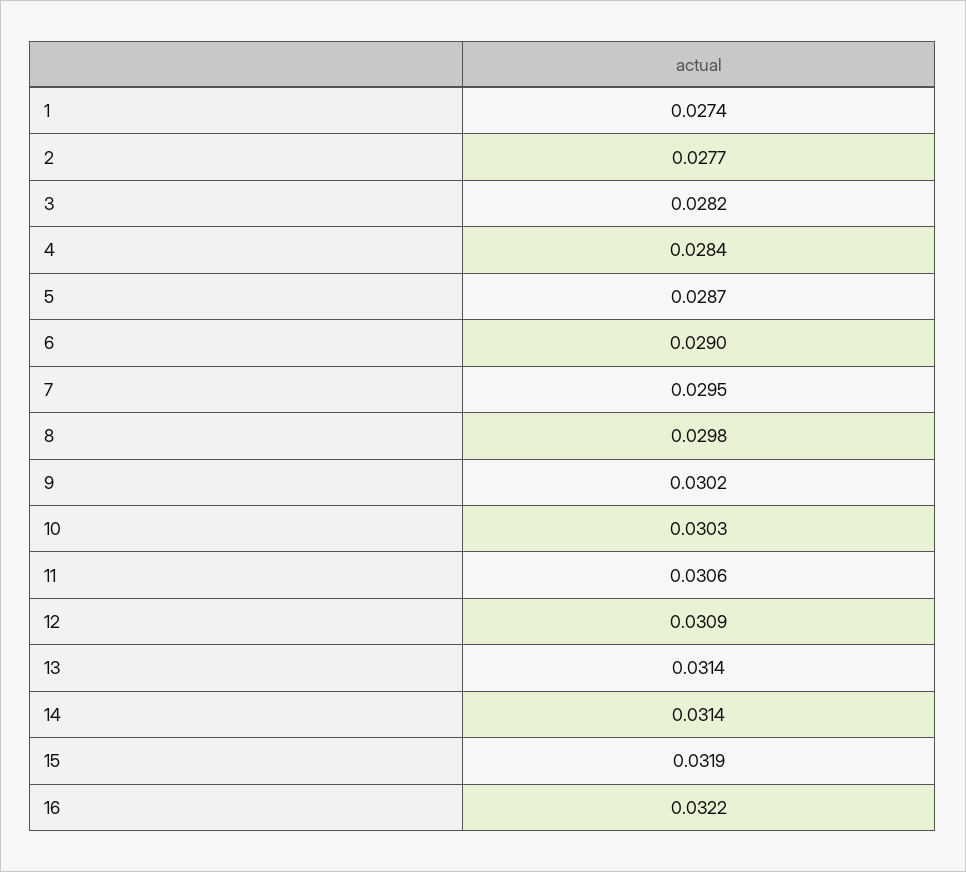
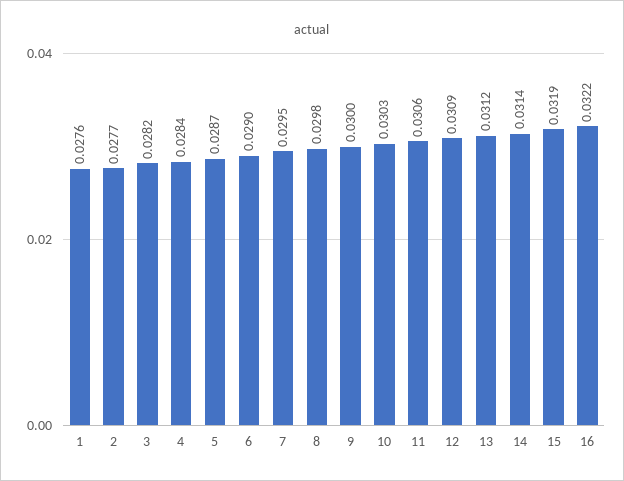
1: 0.0274 -> 0.0276
9: 0.0302 -> 0.03
13: 0.0314 -> 0.0312

